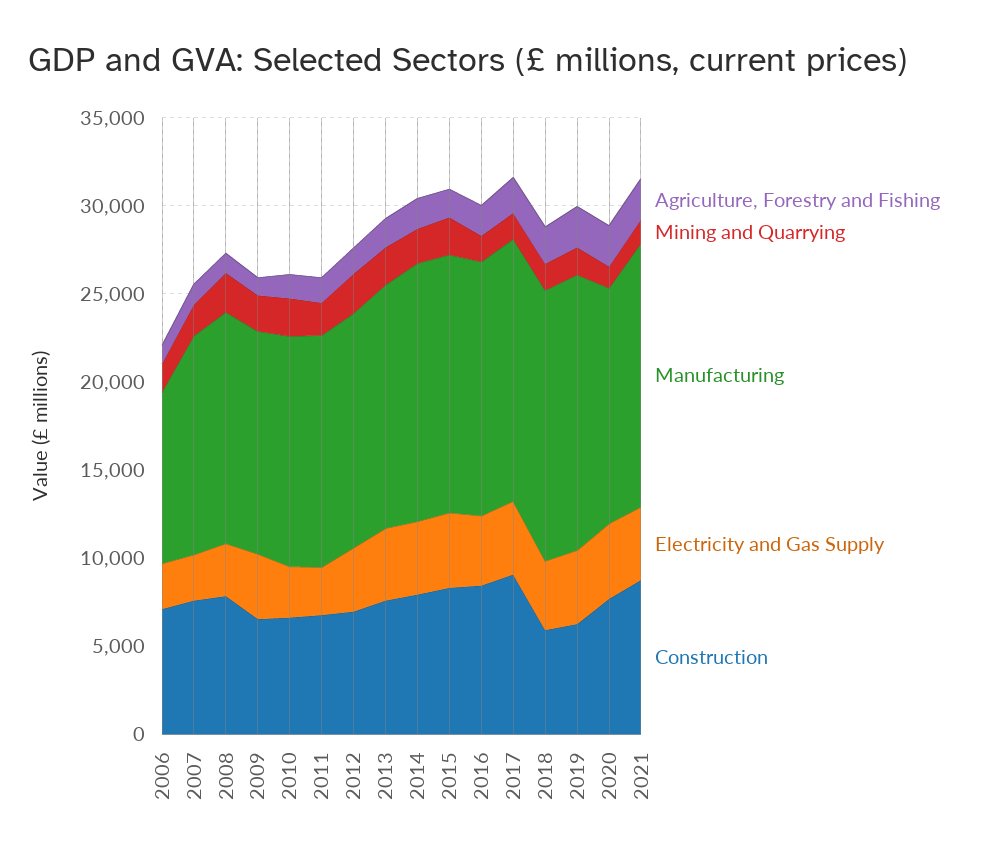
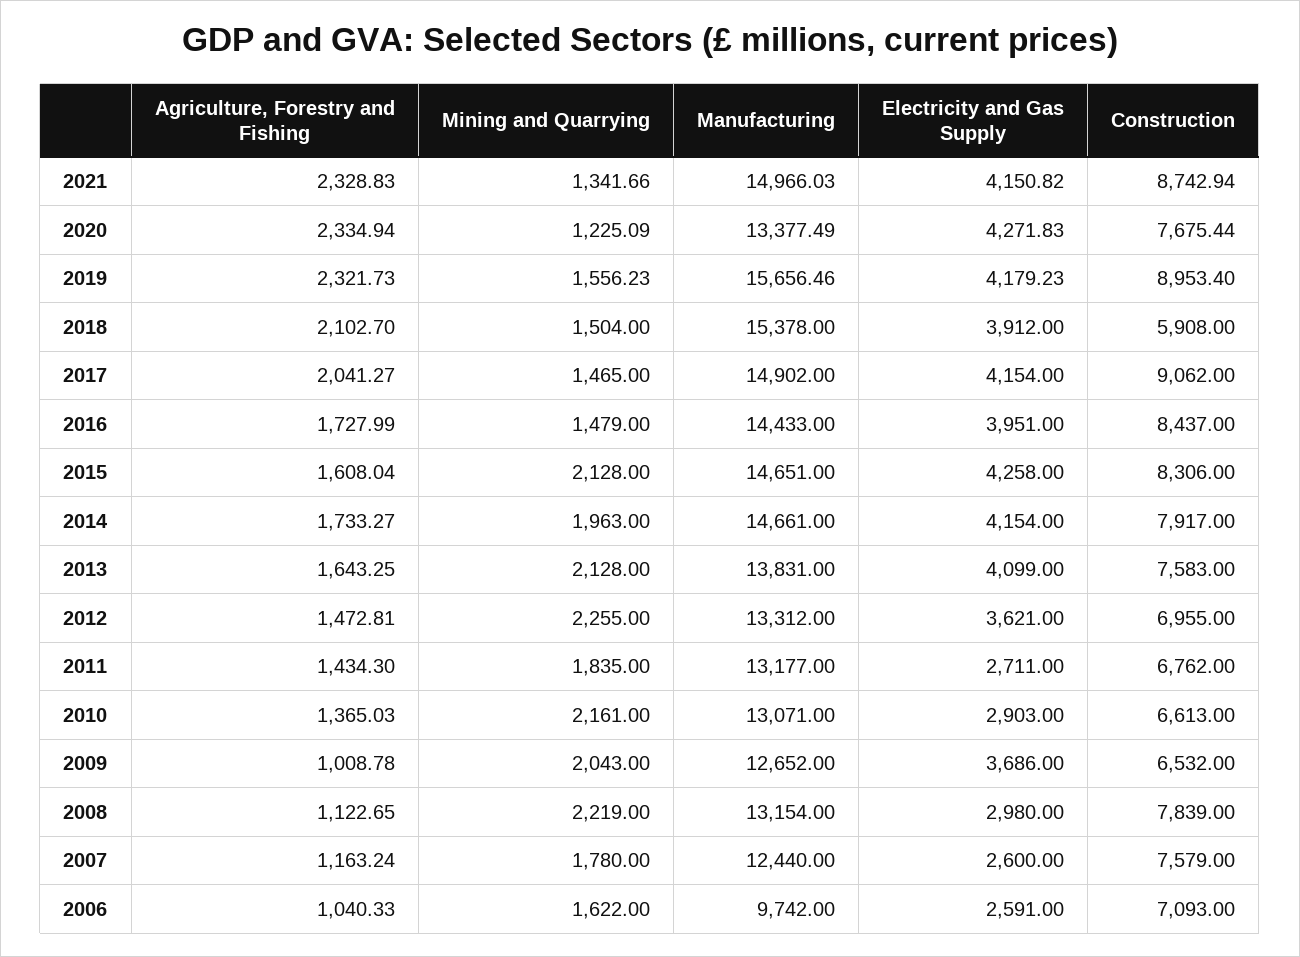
Construction, 2019: 6000 -> 8953.4

